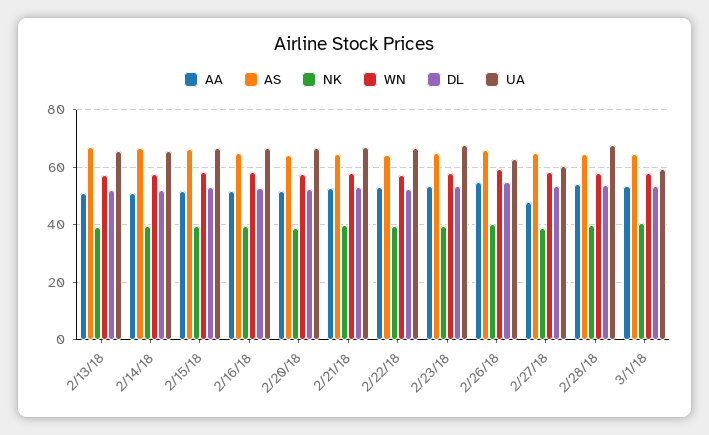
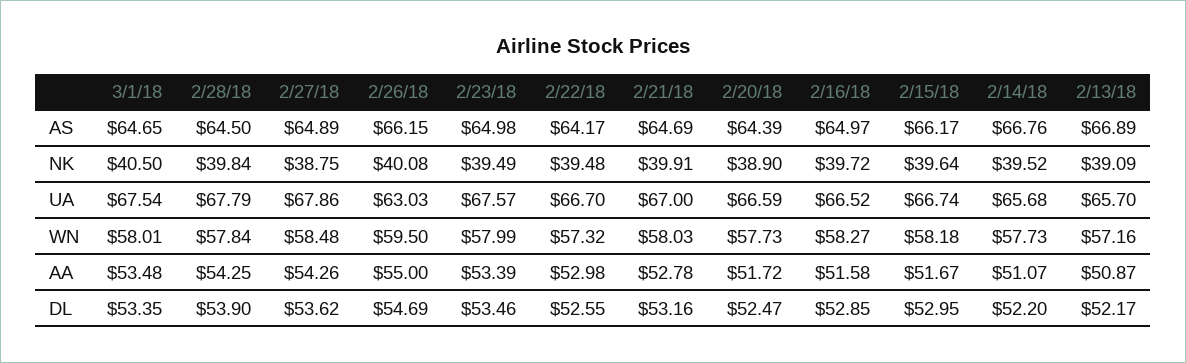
AA, 2/27/18: 47.5 -> 54.26
UA, 2/27/18: 60 -> 67.86
UA, 3/1/18: 60 -> 67.54

